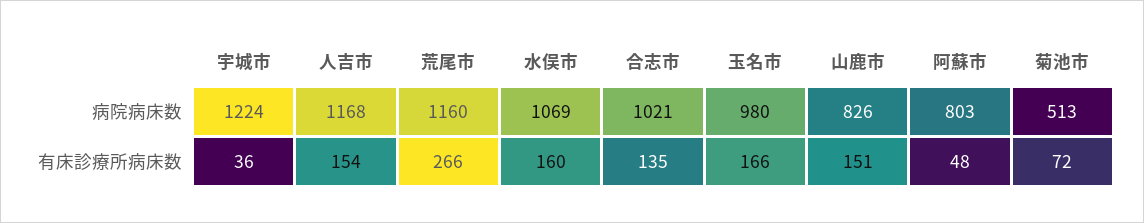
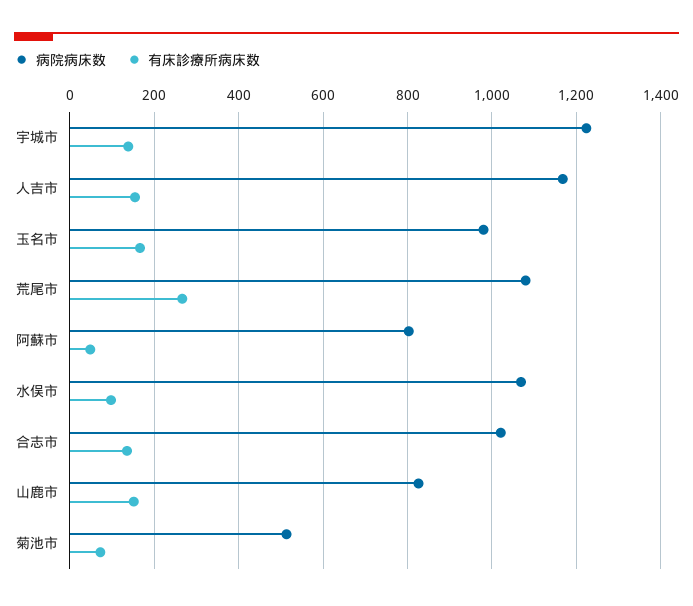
病院病床数, 荒尾市: 1160 -> 1080
有床診療所病床数, 宇城市: 36 -> 140
有床診療所病床数, 水俣市: 160 -> 100

